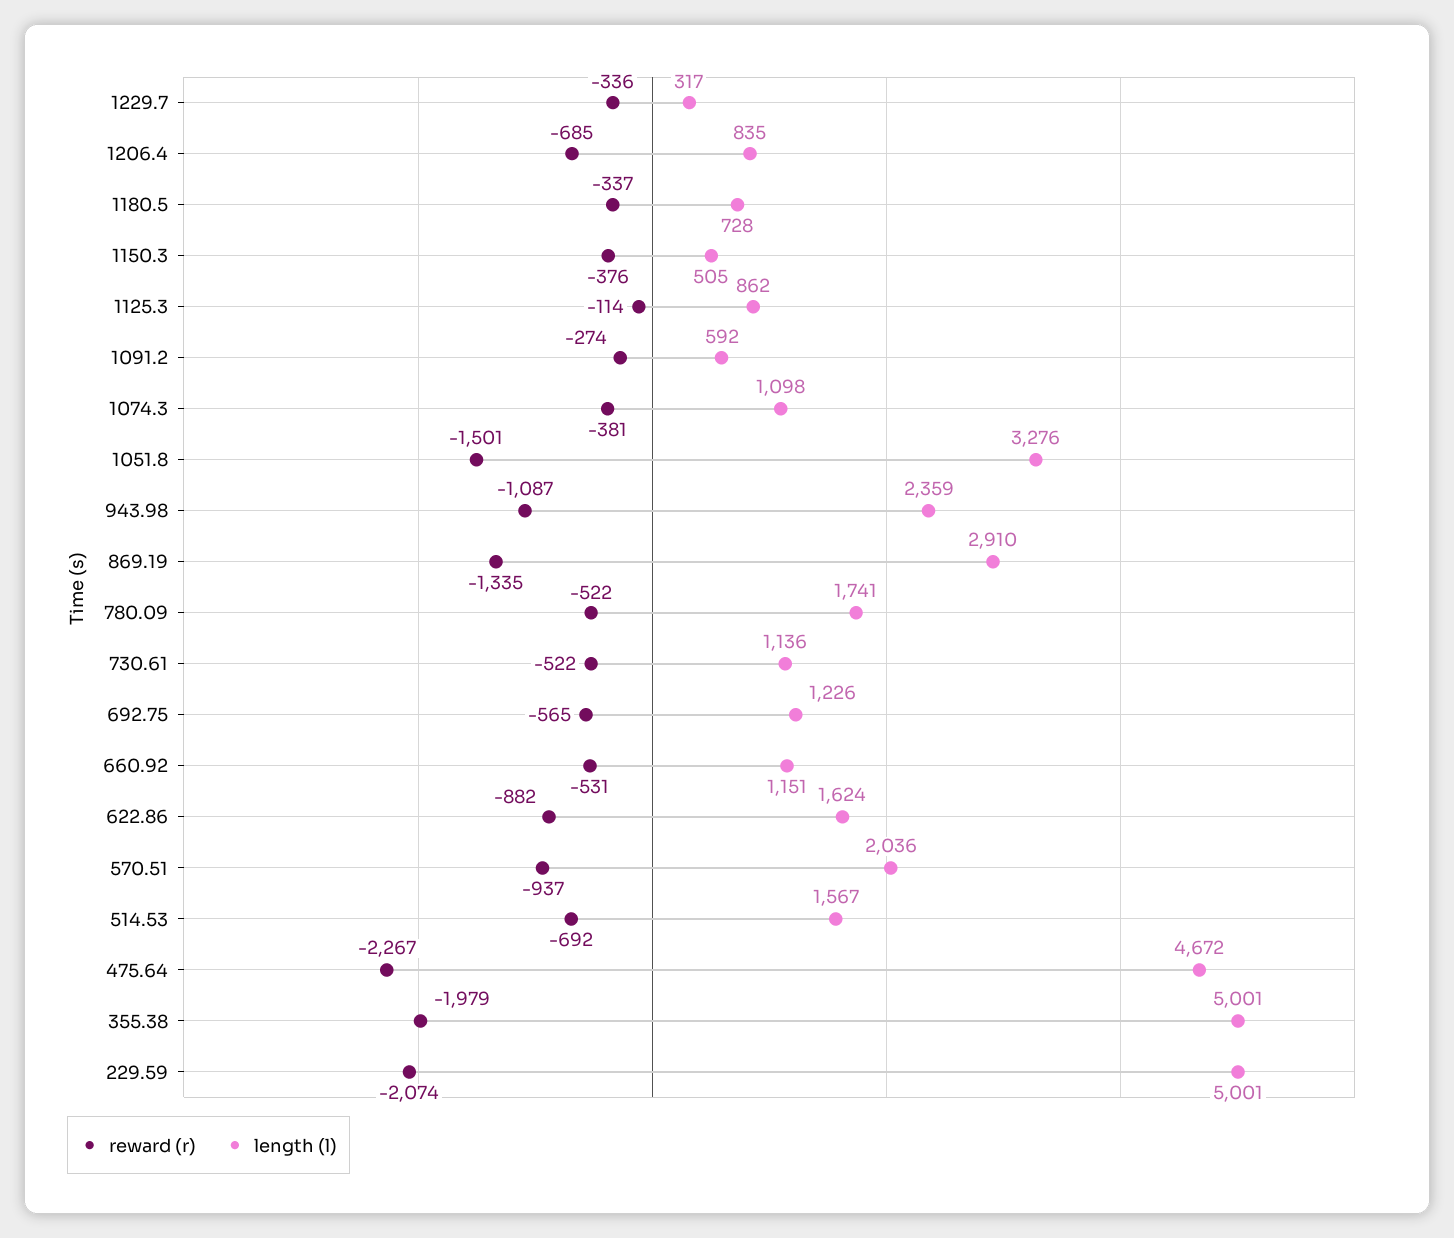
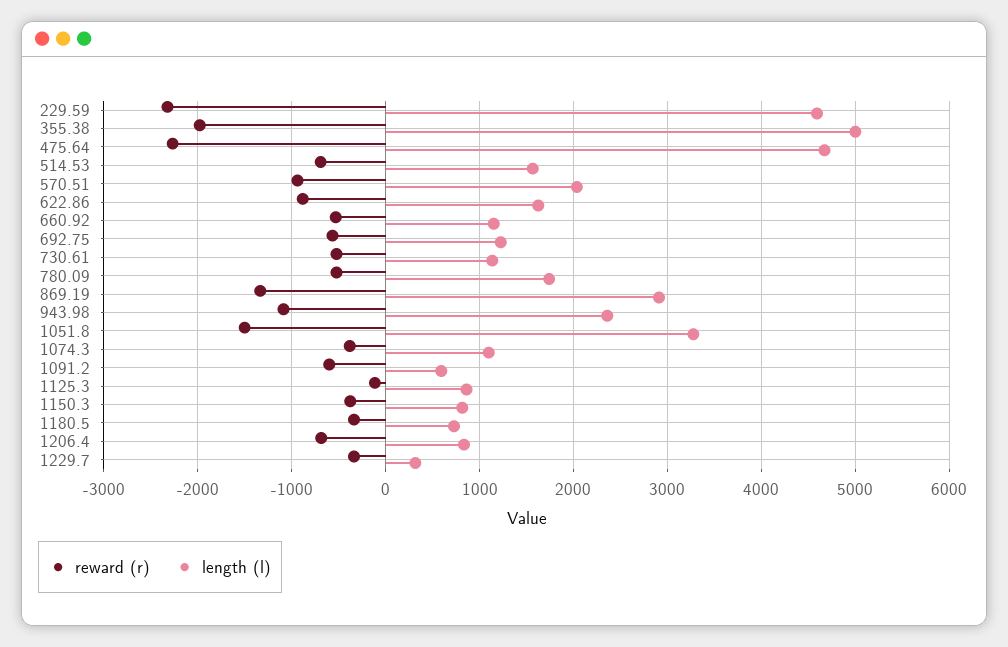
length (l), 1150.3: 505 -> 800
reward (r), 1091.2: -274 -> -600
reward (r), 229.59: -2074 -> -2300
length (l), 229.59: 5001 -> 4600

